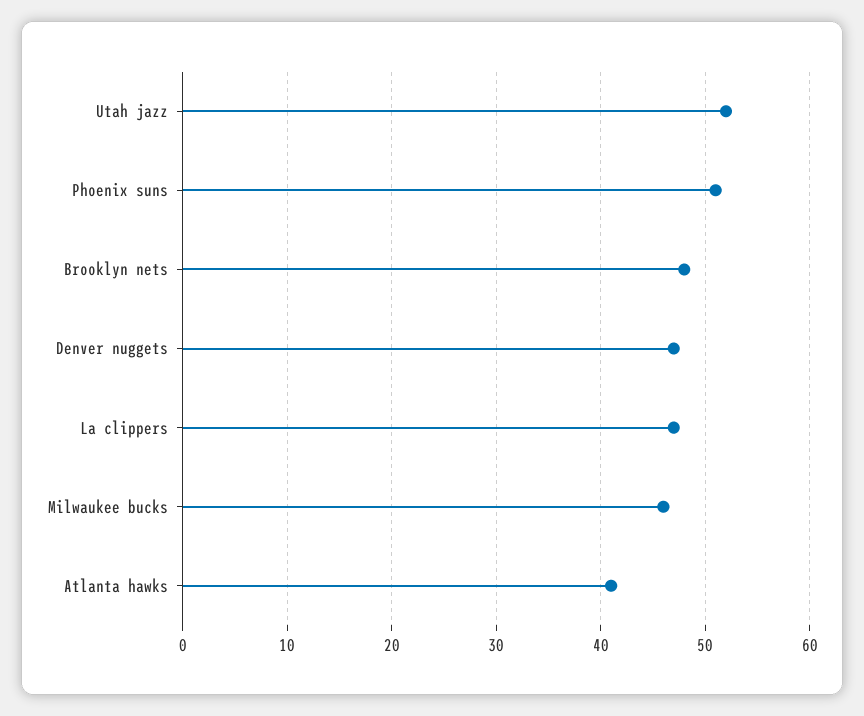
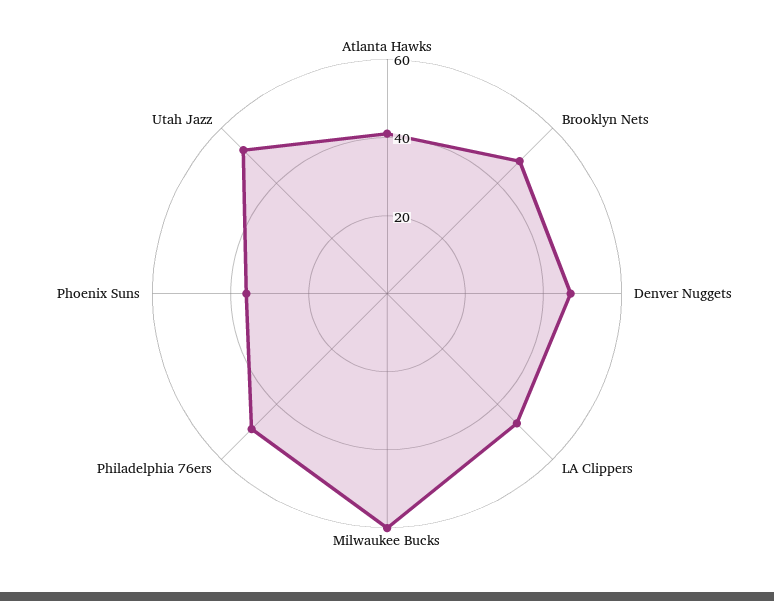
Phoenix suns: 51 -> 35
Milwaukee bucks: 46 -> 60
Philadelphia 76ers: none -> 50

